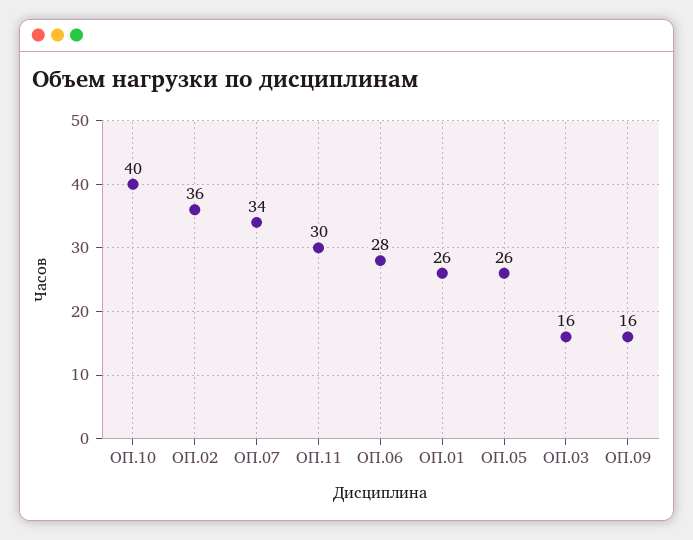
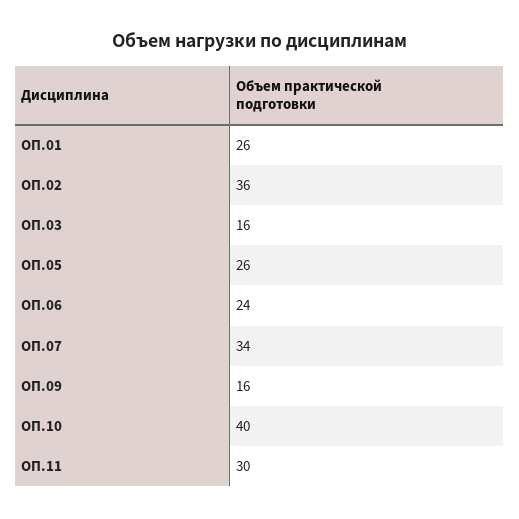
ОП.06: 28 -> 24

